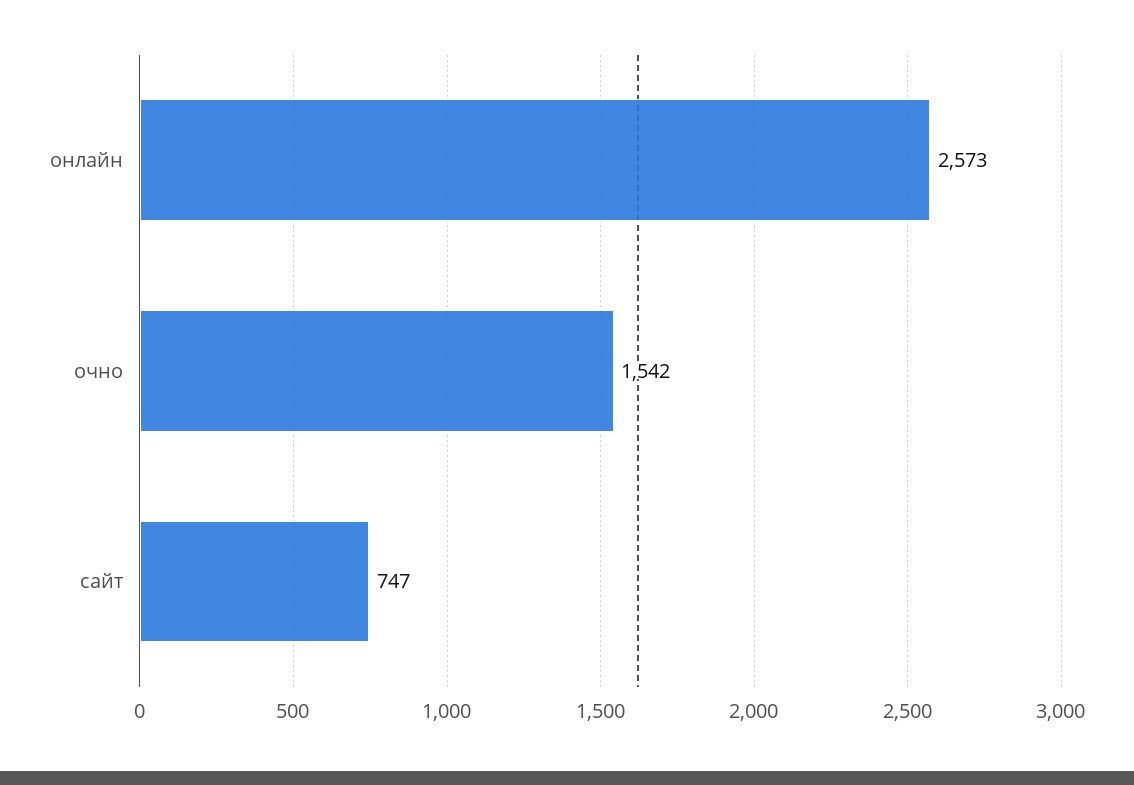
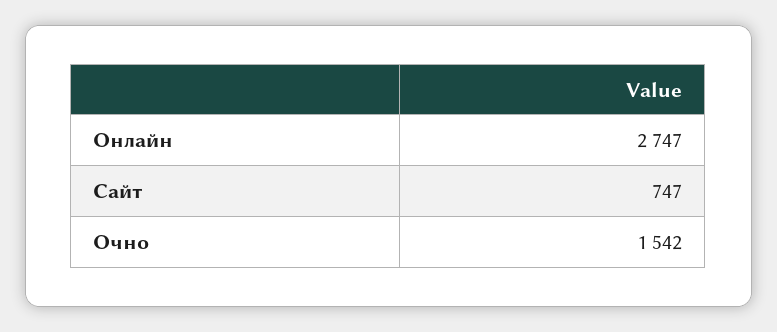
онлайн: 2573 -> 2747

